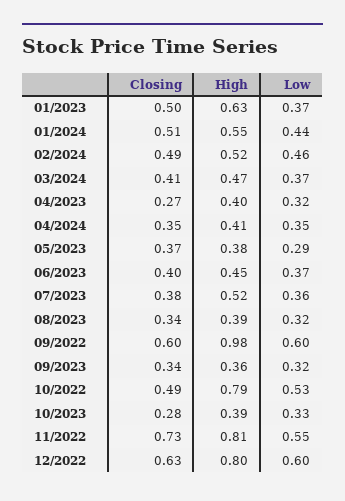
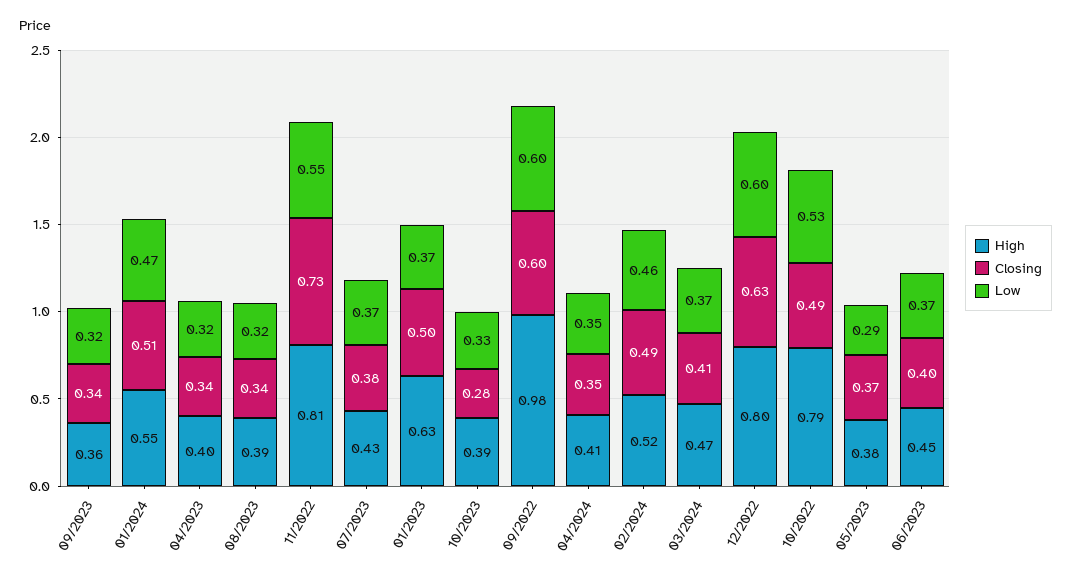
Low, 01/2024: 0.44 -> 0.47
Closing, 04/2023: 0.27 -> 0.34
High, 07/2023: 0.52 -> 0.43
Low, 07/2023: 0.36 -> 0.37

